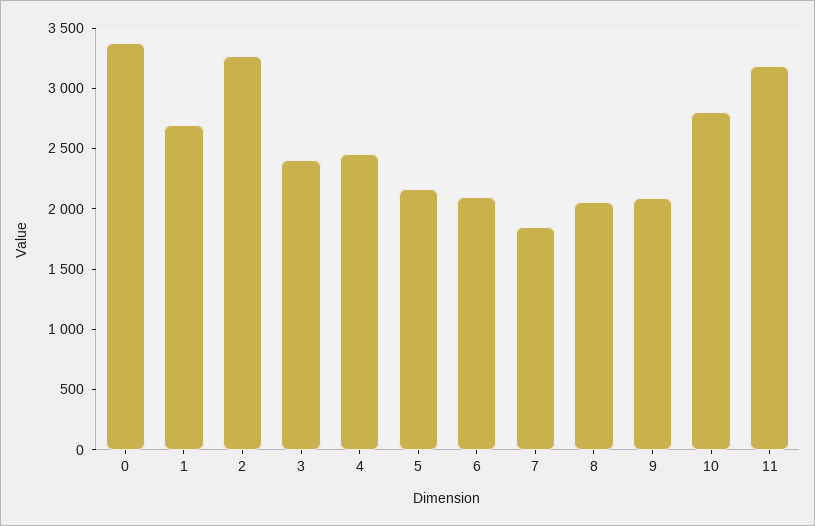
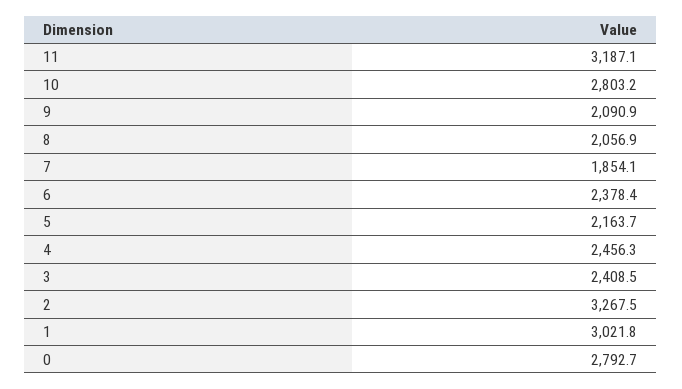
0: 3400 -> 2792.7
1: 2700 -> 3021.8
6: 2100 -> 2378.4

